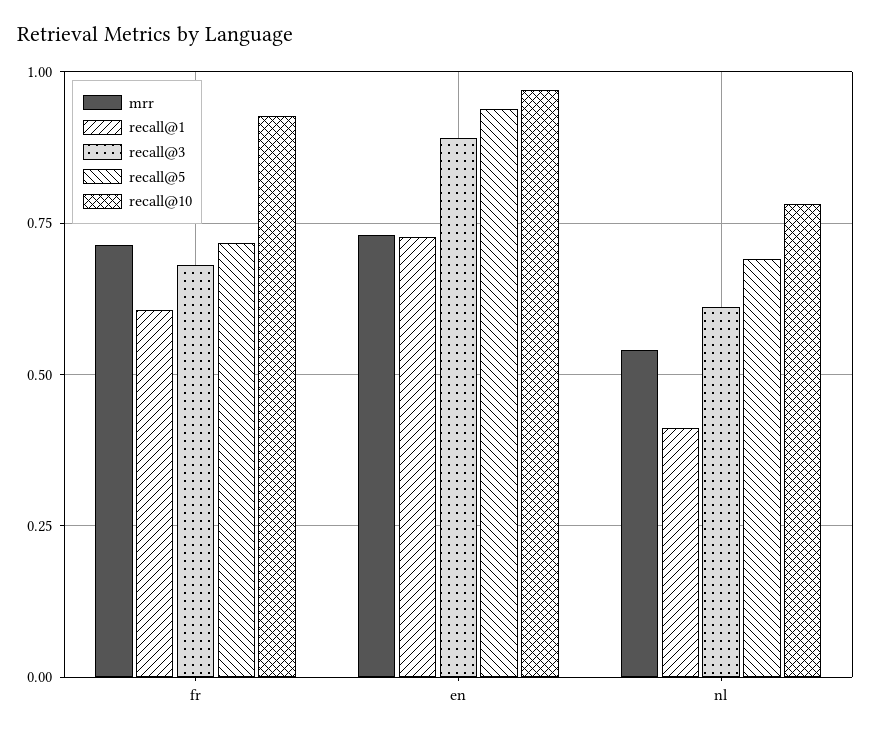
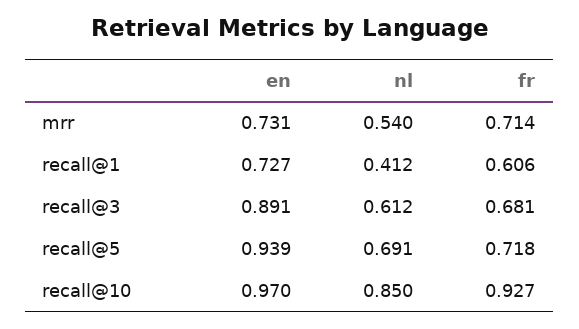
recall@10, nl: 0.775 -> 0.85

